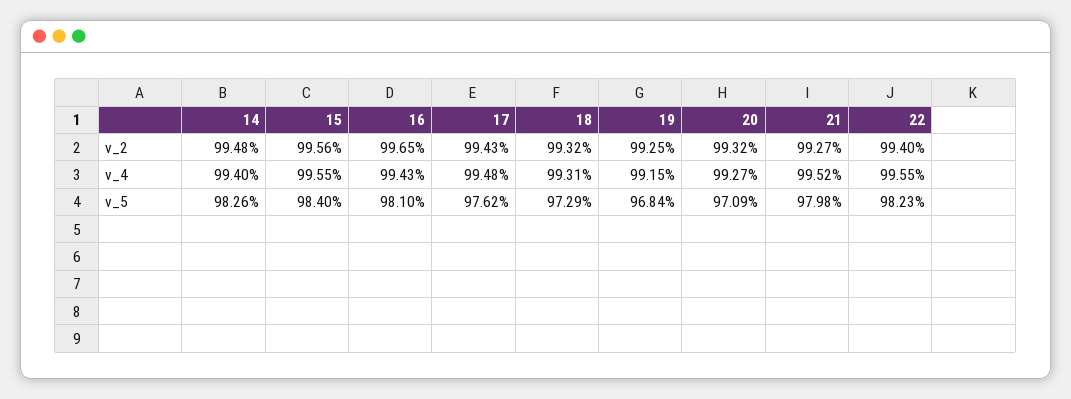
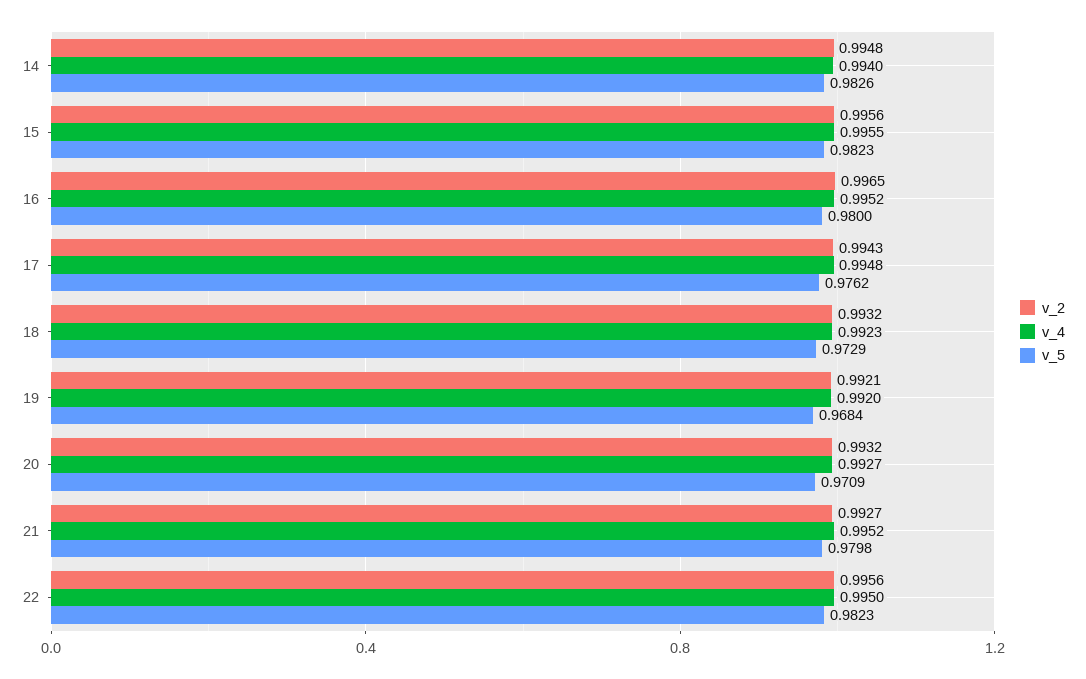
v_2, 19: 0.9925 -> 0.9921
v_2, 22: 0.994 -> 0.9956
v_4, 16: 0.9943 -> 0.9952
v_4, 18: 0.9931 -> 0.9923
v_4, 19: 0.9915 -> 0.992
v_4, 22: 0.9955 -> 0.995
v_5, 15: 0.984 -> 0.9823
v_5, 16: 0.981 -> 0.98

